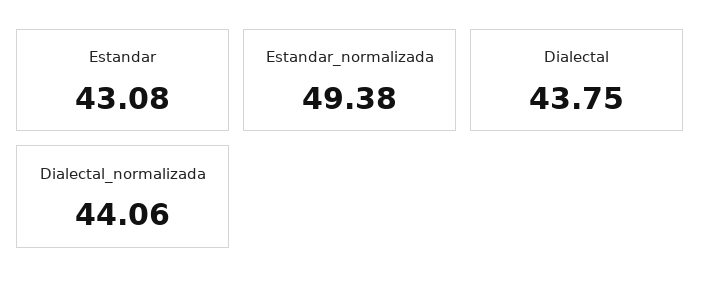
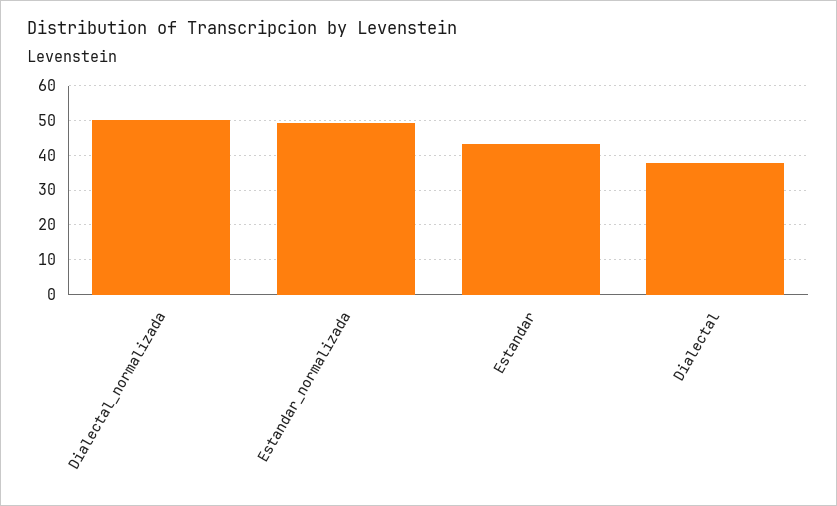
Dialectal: 43.75 -> 38
Dialectal_normalizada: 44.06 -> 50

